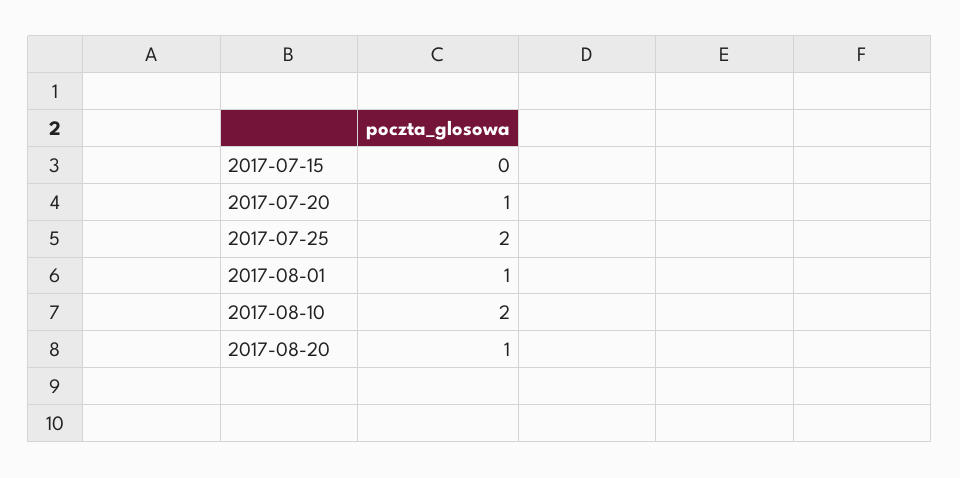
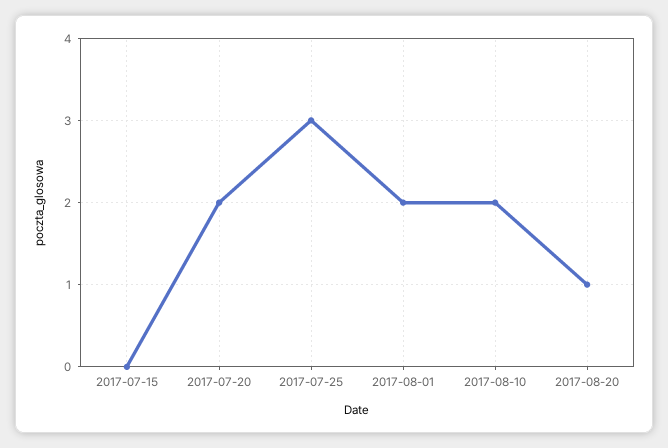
2017-07-20: 1 -> 2
2017-07-25: 2 -> 3
2017-08-01: 1 -> 2

